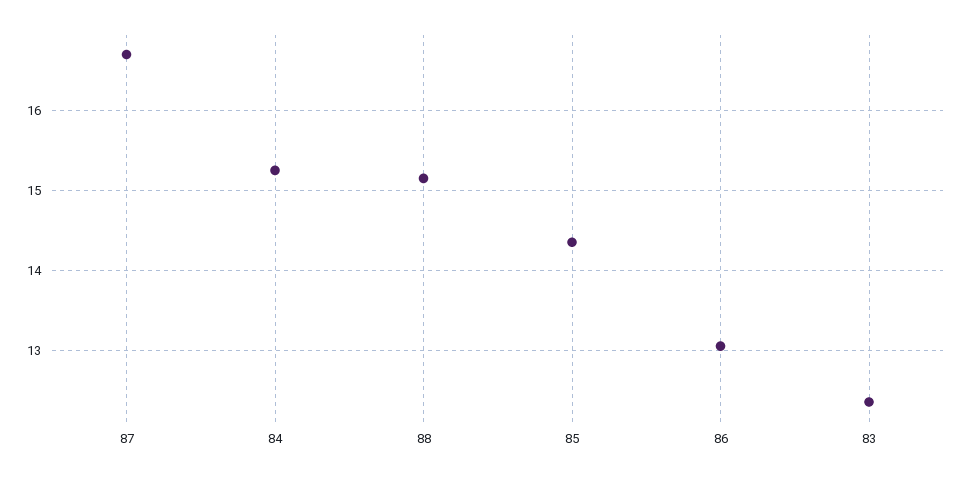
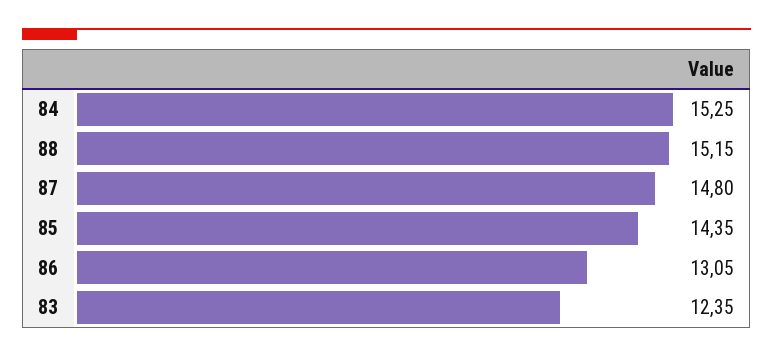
87: 16.7 -> 14.8

